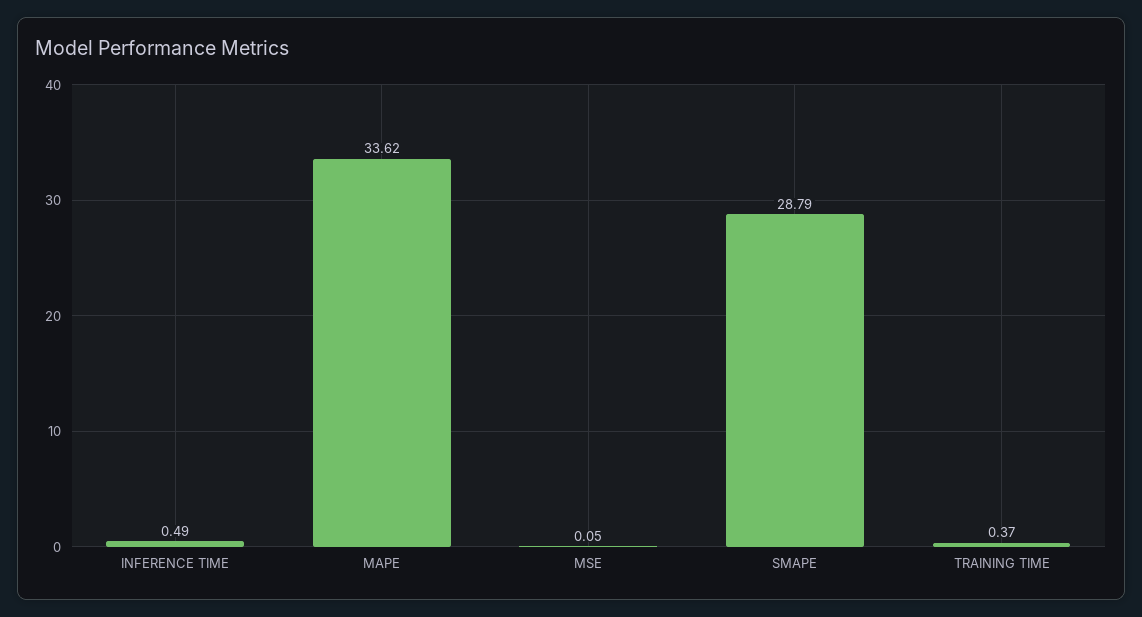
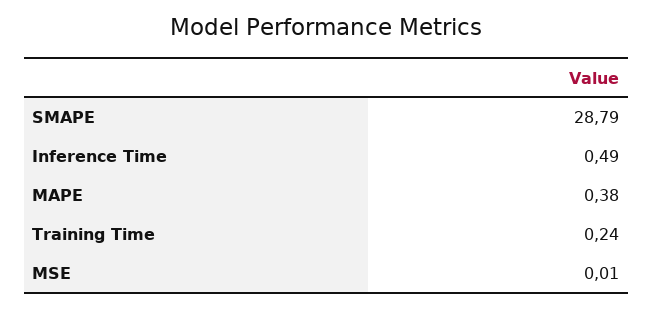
MAPE: 33.62 -> 0.38
MSE: 0.05 -> 0.01
TRAINING TIME: 0.37 -> 0.24

